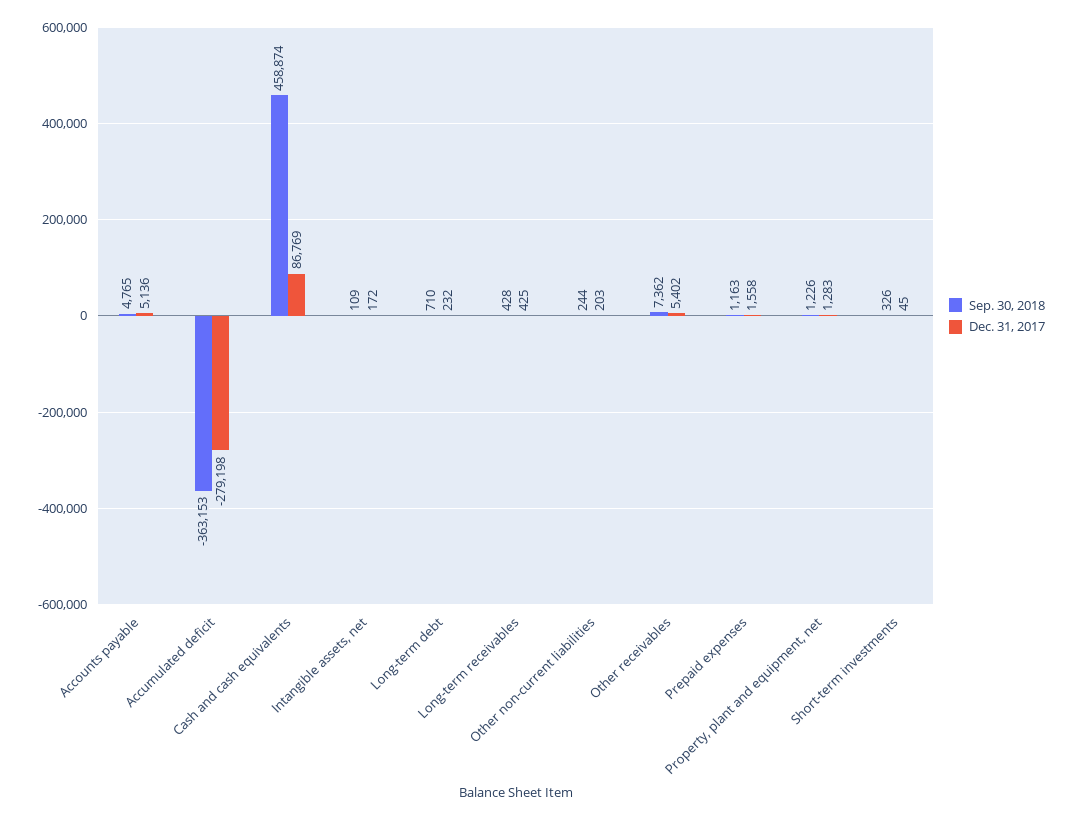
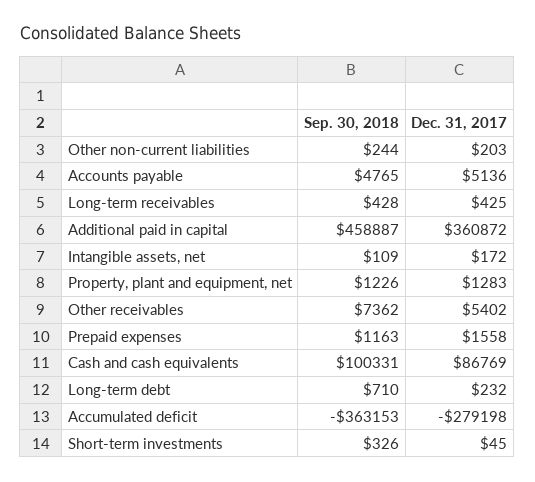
Sep. 30, 2018, Cash and cash equivalents: 458874 -> 100331
Sep. 30, 2018, Additional paid in capital: none -> 458887
Dec. 31, 2017, Additional paid in capital: none -> 360872

